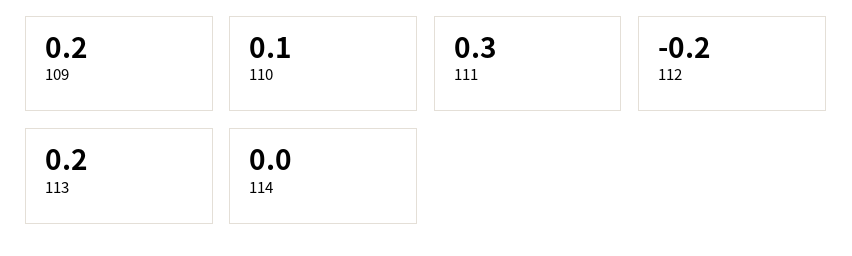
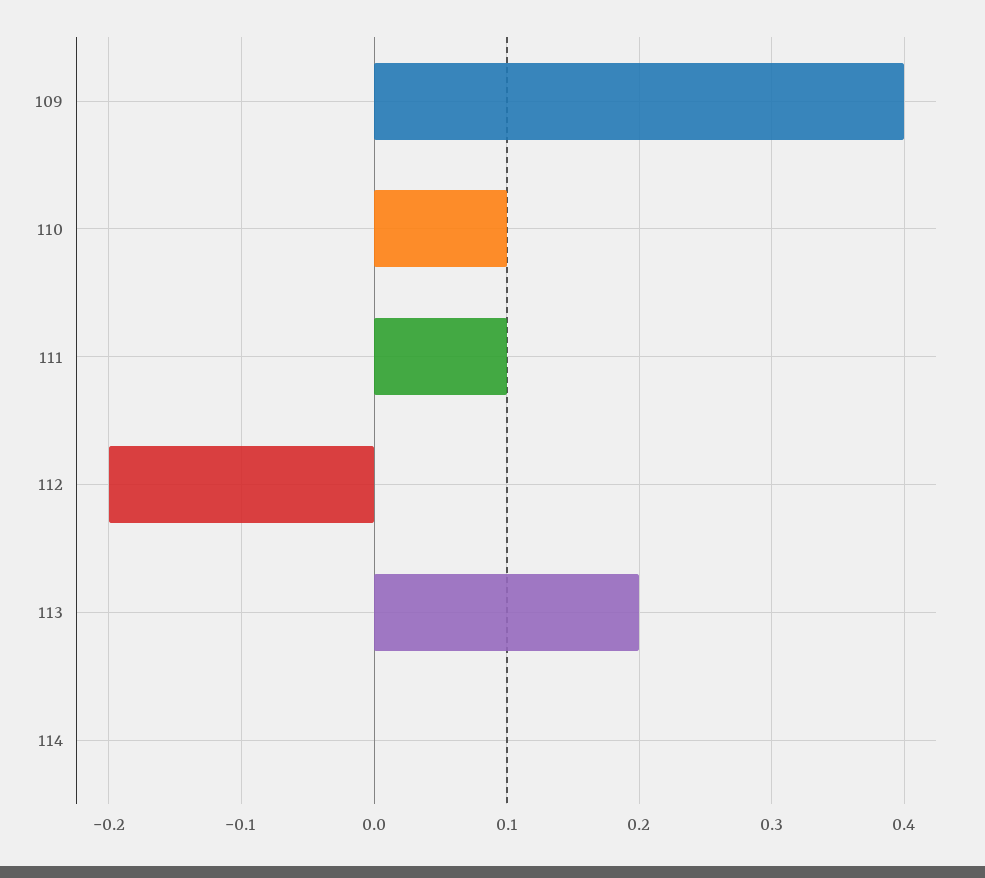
109: 0.2 -> 0.4
111: 0.3 -> 0.1

